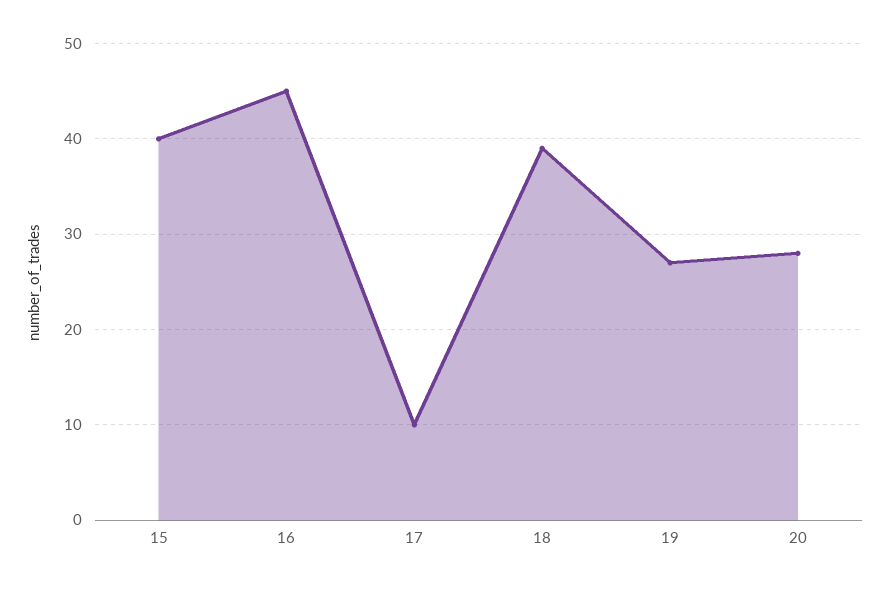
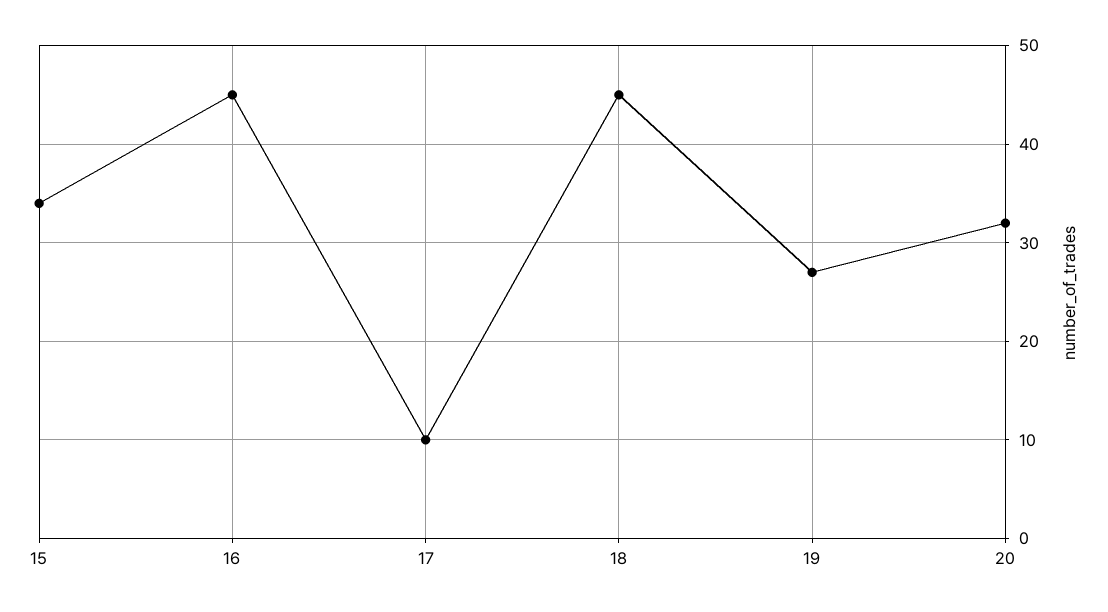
15: 40 -> 34
18: 39 -> 45
20: 28 -> 32

